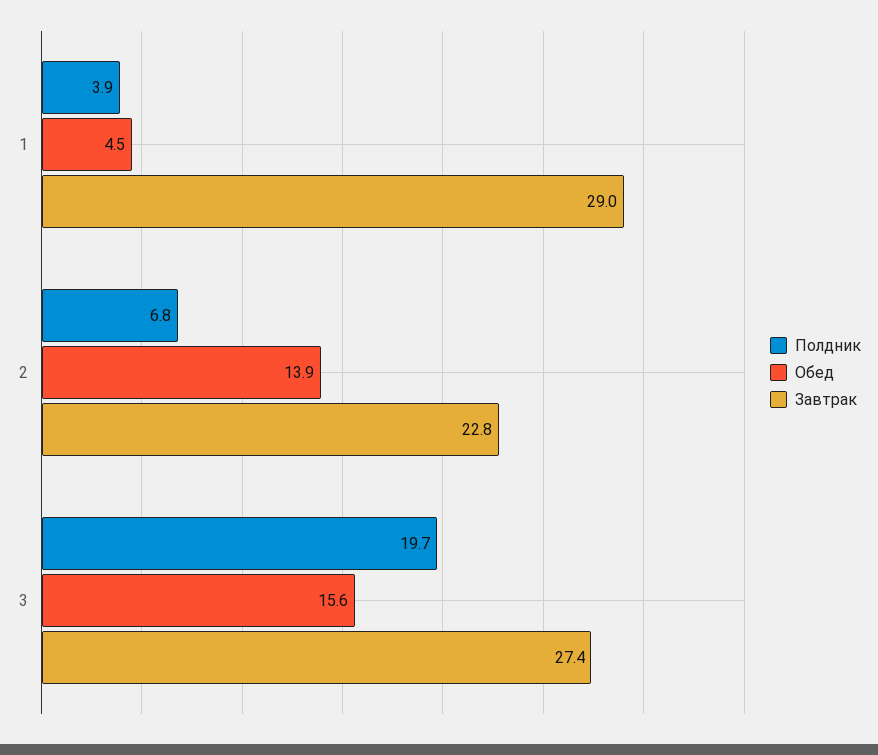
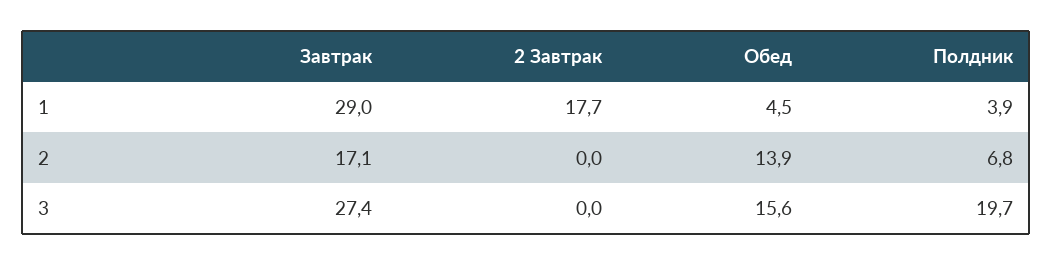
Завтрак, 2: 22.8 -> 17.1
2 Завтрак, 1: none -> 17.7
2 Завтрак, 2: none -> 0
2 Завтрак, 3: none -> 0

